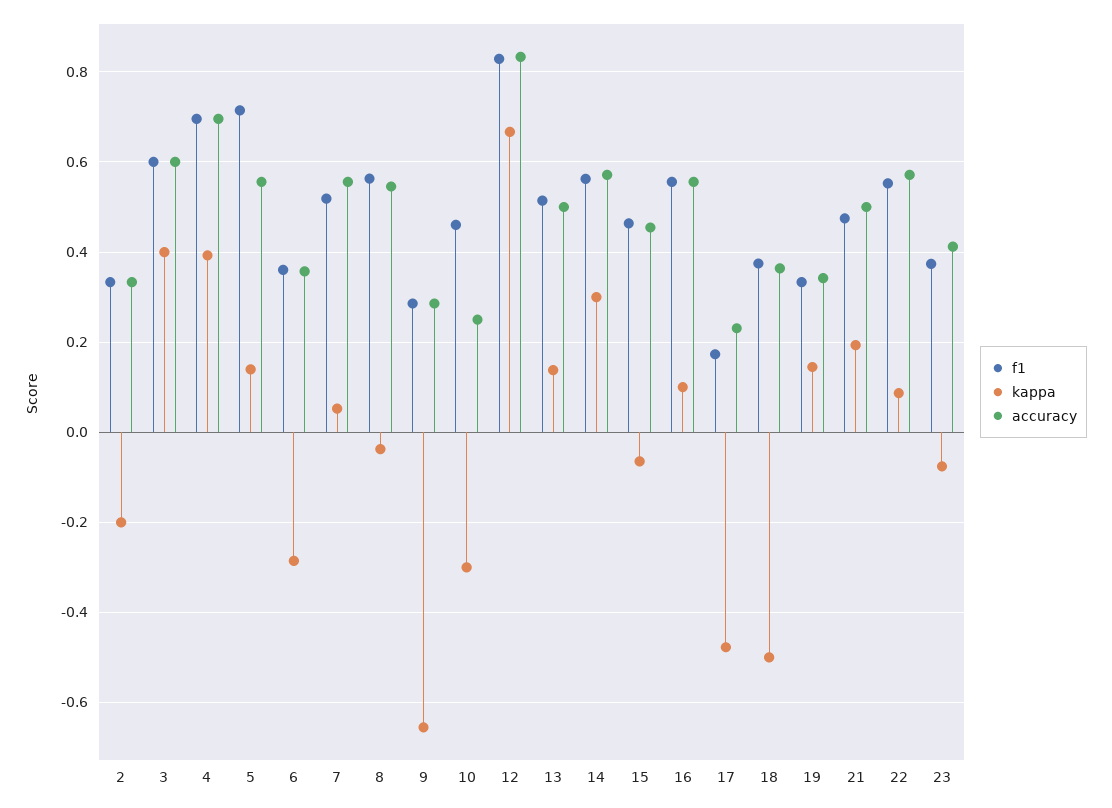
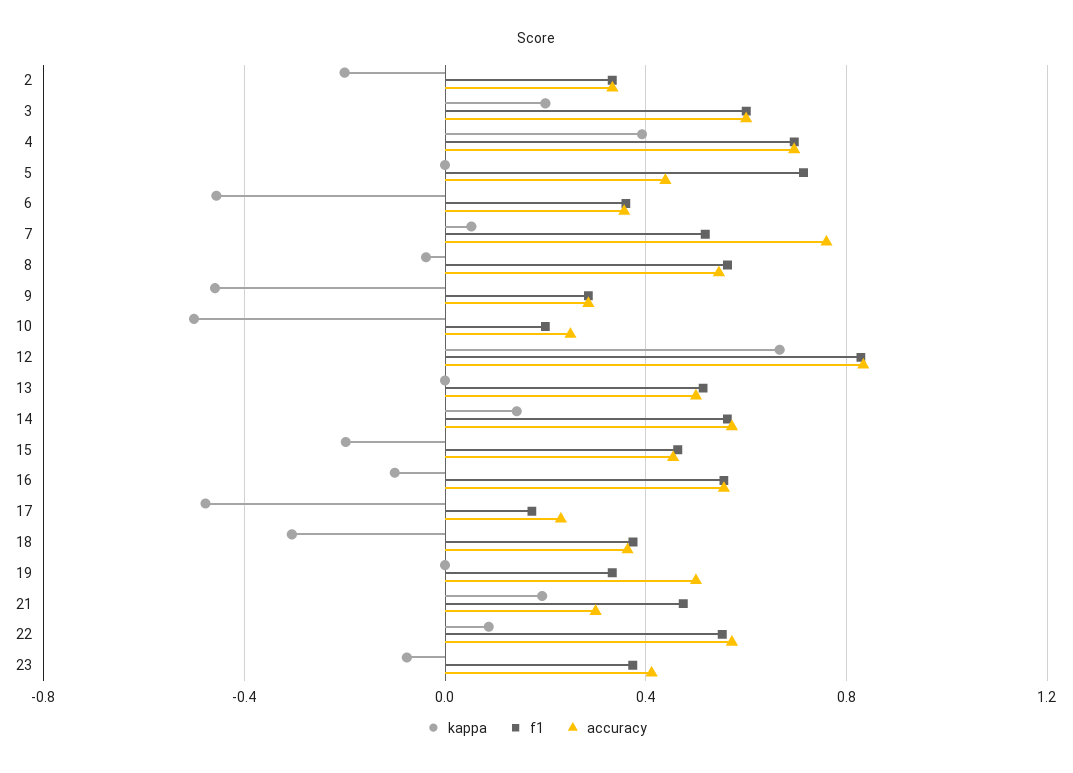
kappa, 3: 0.4 -> 0.2
kappa, 5: 0.14 -> 0
accuracy, 5: 0.56 -> 0.45
kappa, 6: -0.28 -> -0.45
accuracy, 7: 0.56 -> 0.75
kappa, 9: -0.66 -> -0.45
f1, 10: 0.46 -> 0.2
kappa, 10: -0.3 -> -0.5
kappa, 13: 0.14 -> 0
kappa, 14: 0.3 -> 0.15
kappa, 15: -0.06 -> -0.2
kappa, 16: 0.1 -> -0.1
kappa, 18: -0.5 -> -0.3
kappa, 19: 0.14 -> 0
accuracy, 19: 0.34 -> 0.5
accuracy, 21: 0.5 -> 0.3

